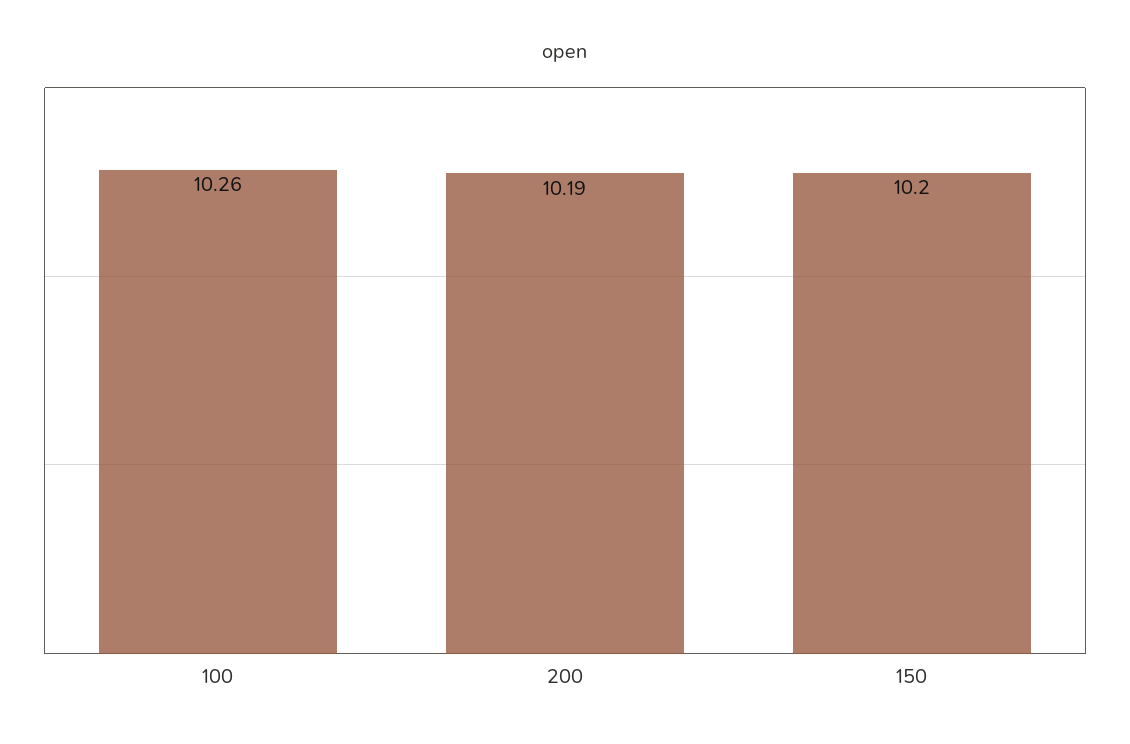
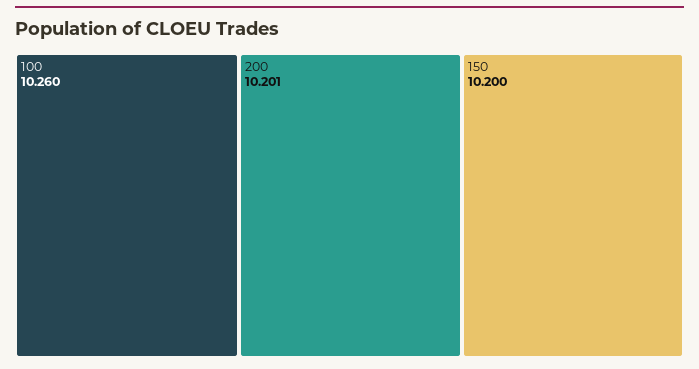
200: 10.19 -> 10.201

